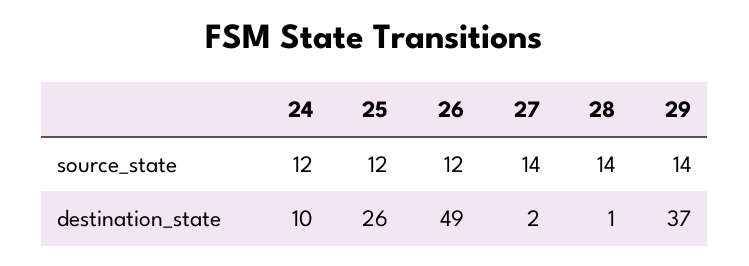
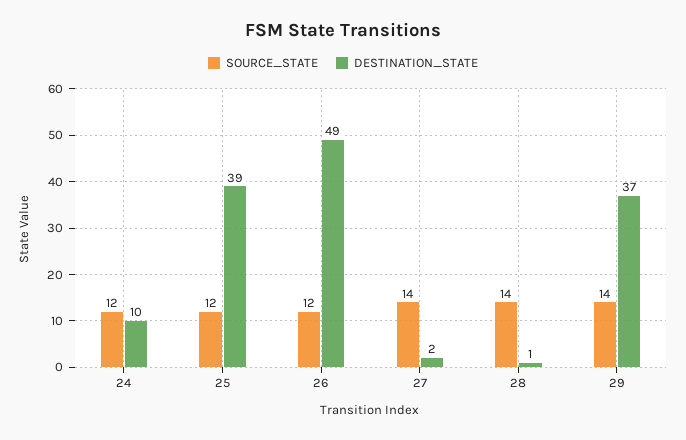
destination_state, 25: 26 -> 39

